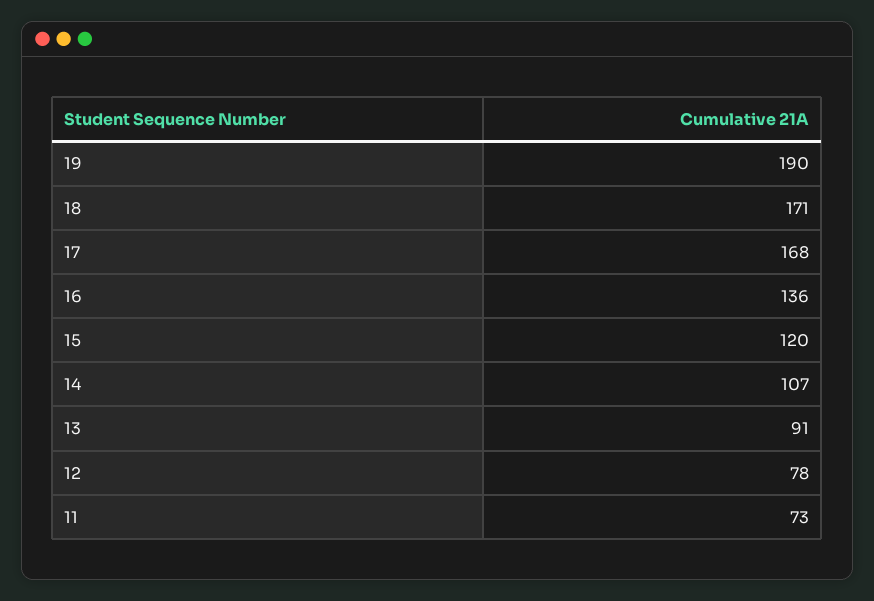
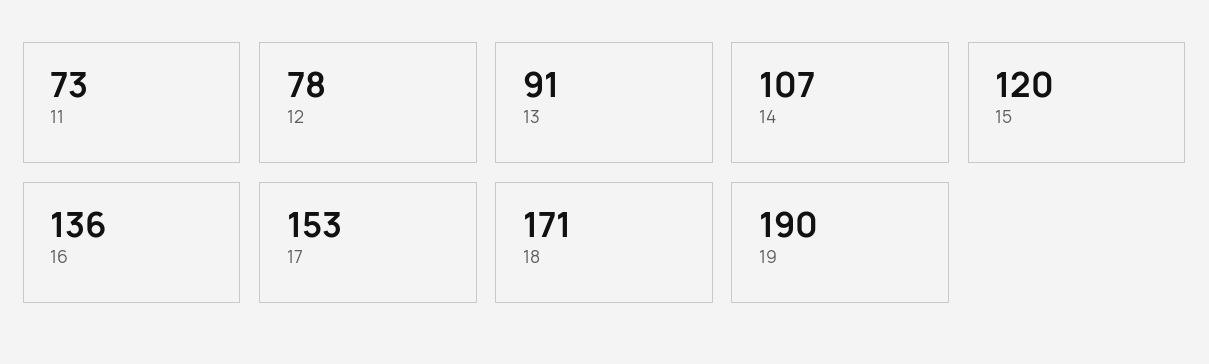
17: 168 -> 153

